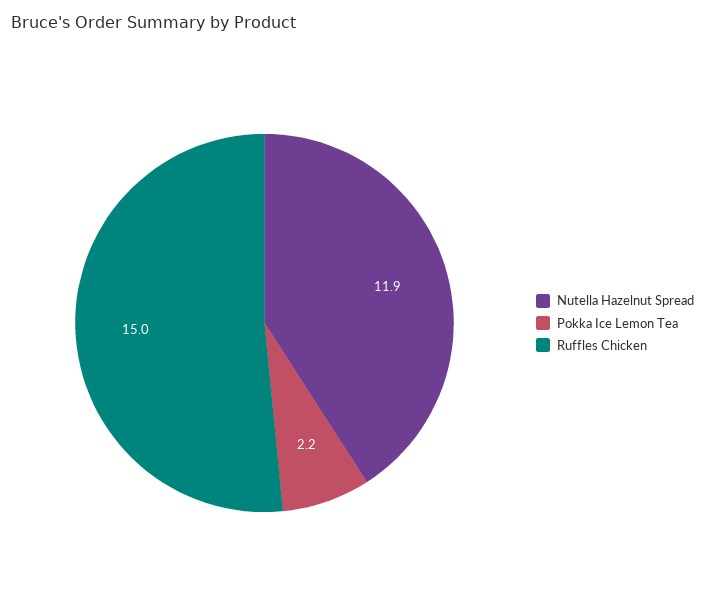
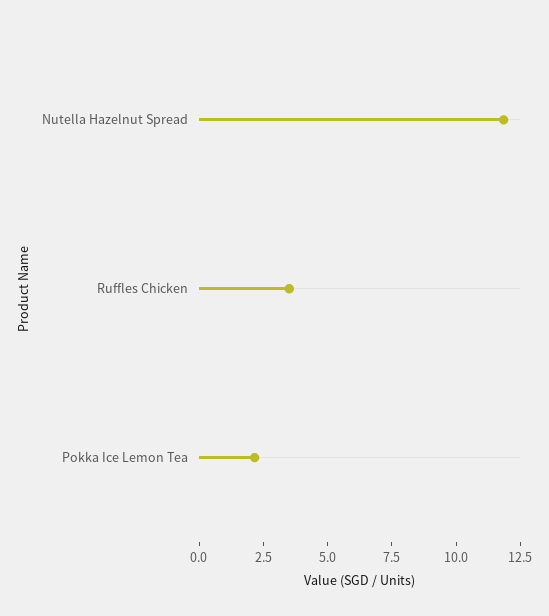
Ruffles Chicken: 15 -> 3.5

